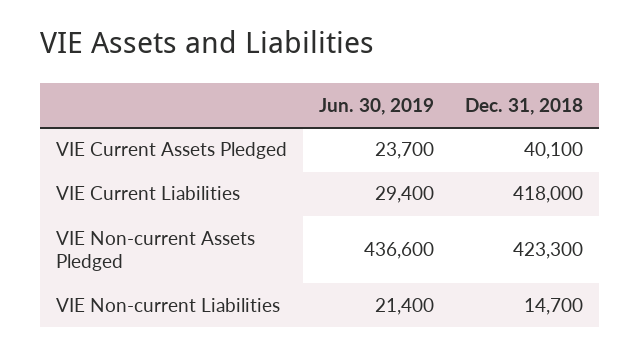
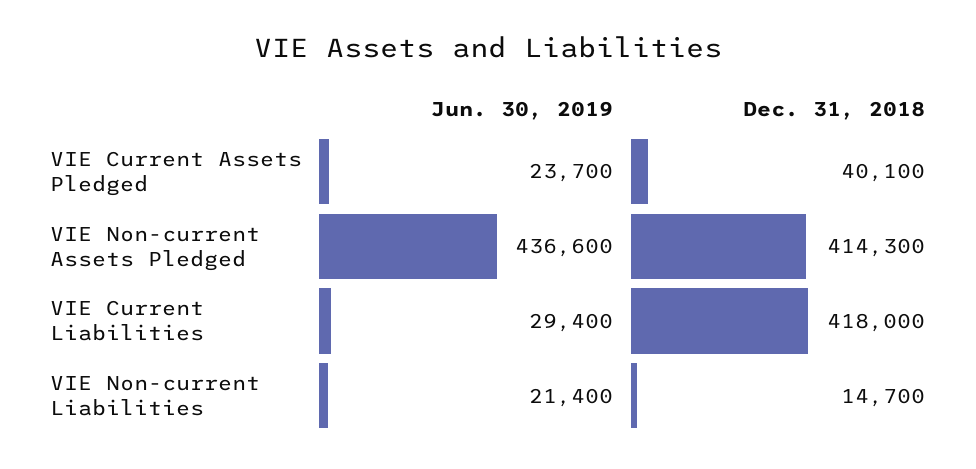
Dec. 31, 2018, VIE Non-current Assets Pledged: 423300 -> 414300

